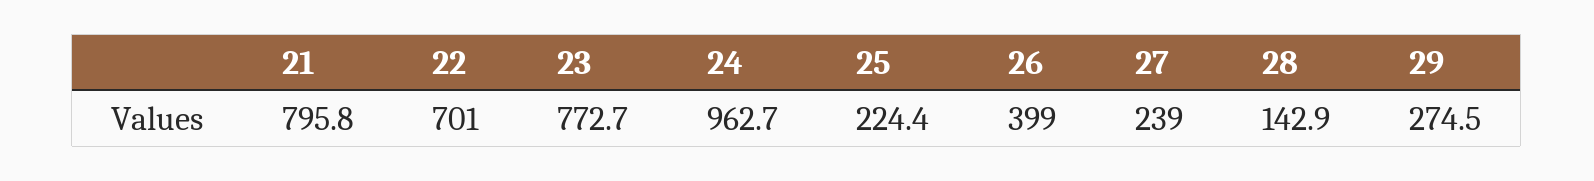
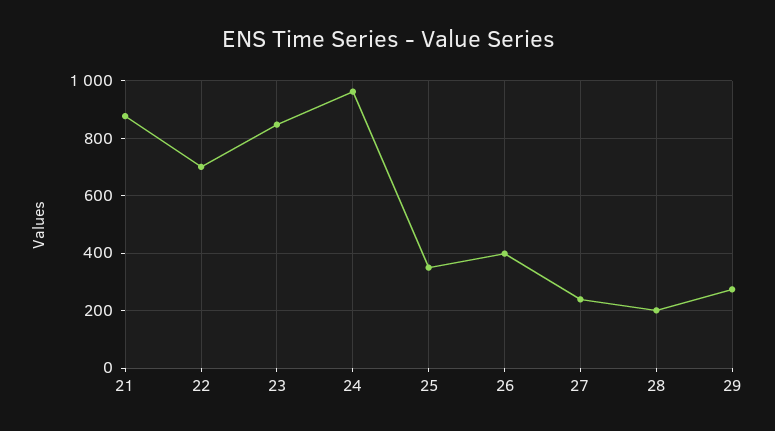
21: 795.8 -> 875
23: 772.7 -> 850
25: 224.4 -> 350
28: 142.9 -> 200

